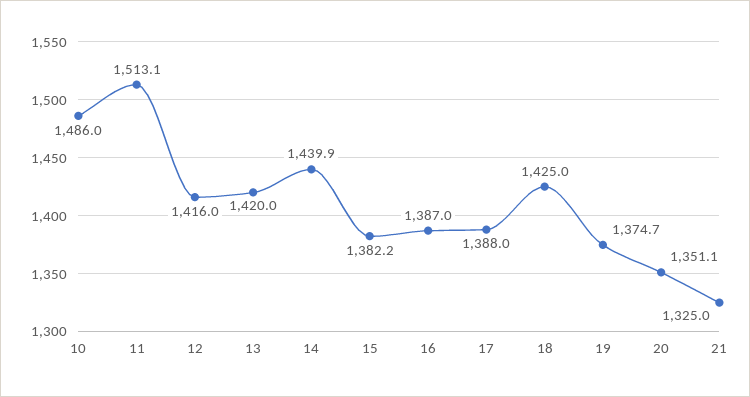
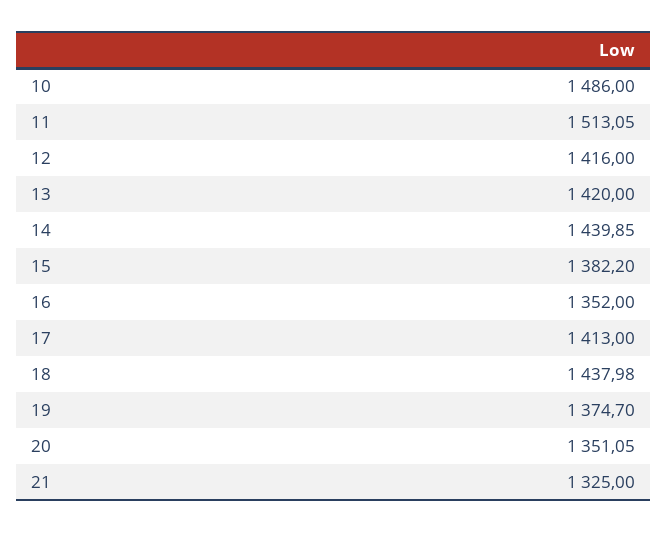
16: 1387 -> 1352
17: 1388 -> 1413
18: 1425 -> 1437.98

